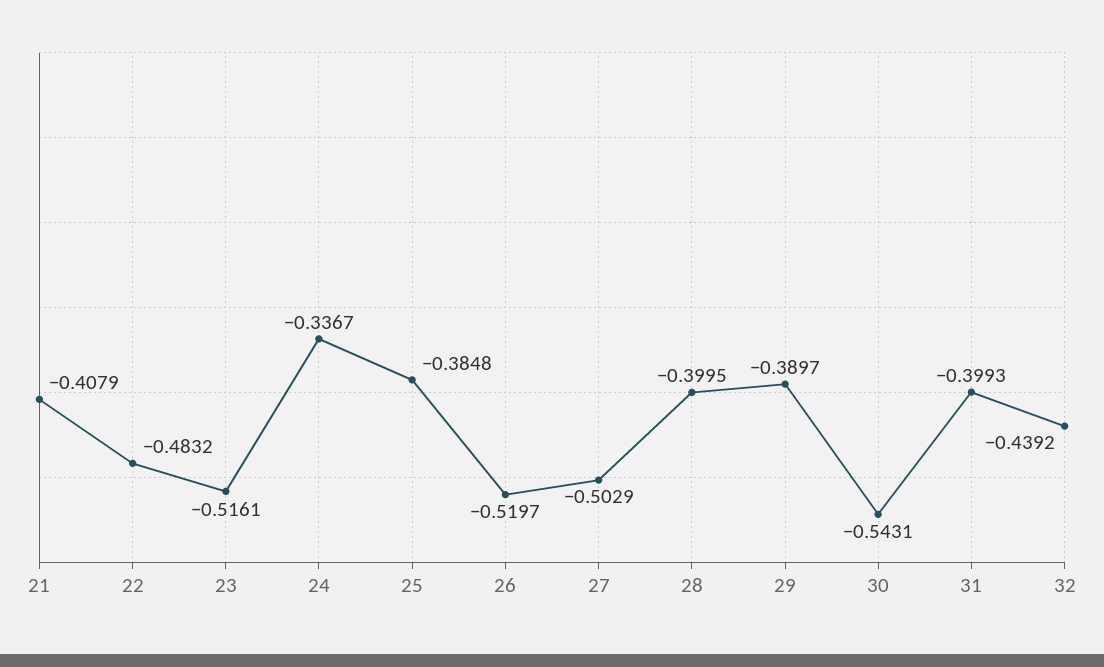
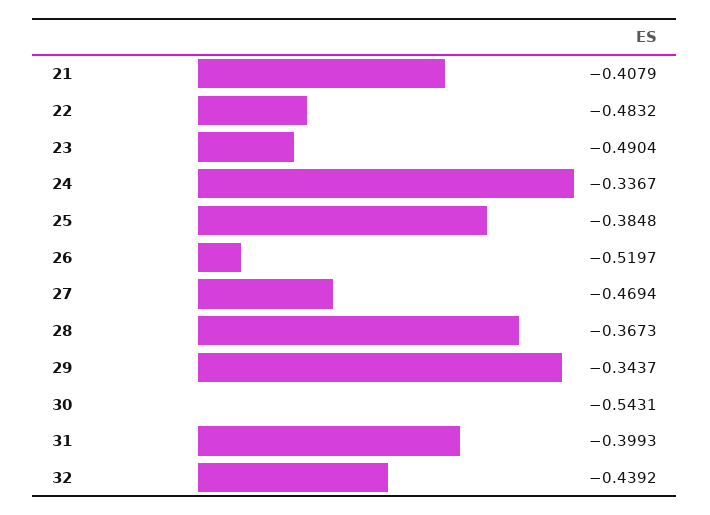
23: -0.5161 -> -0.4904
27: -0.5029 -> -0.4694
28: -0.3995 -> -0.3673
29: -0.3897 -> -0.3437

